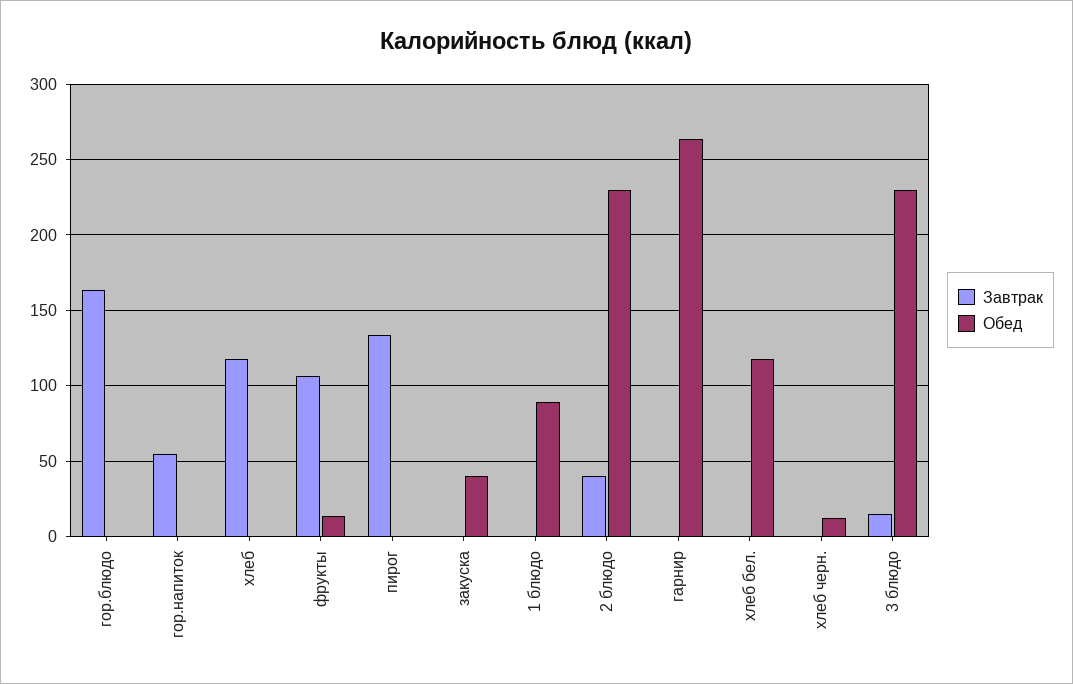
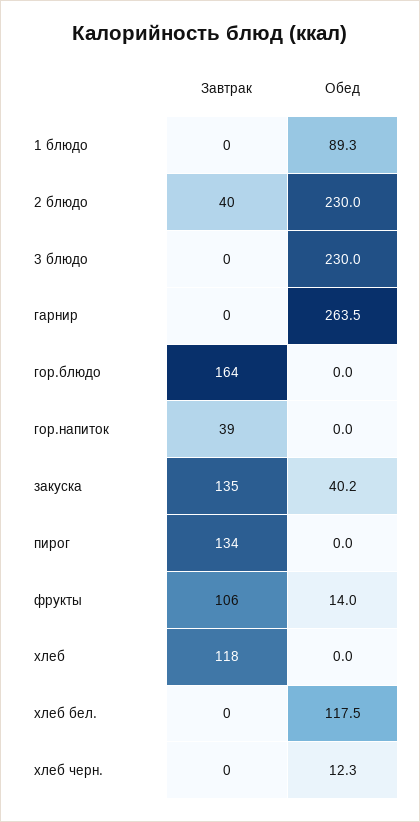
Завтрак, гор.напиток: 55 -> 39
Завтрак, закуска: 0 -> 135
Завтрак, 3 блюдо: 15 -> 0

